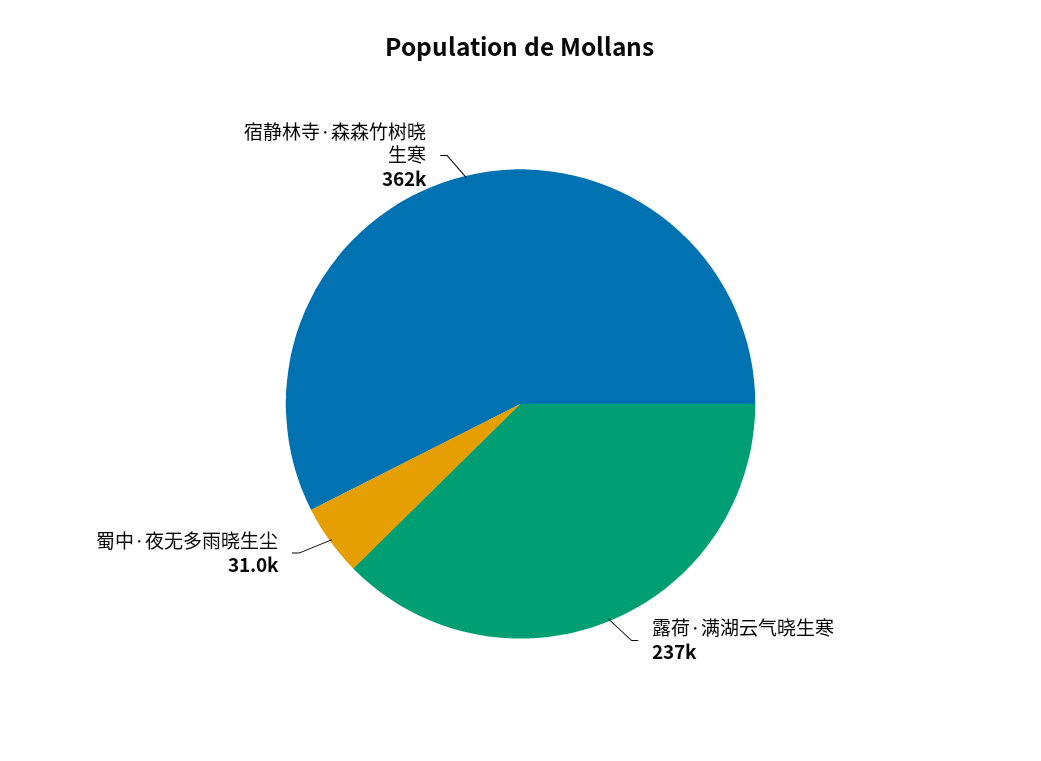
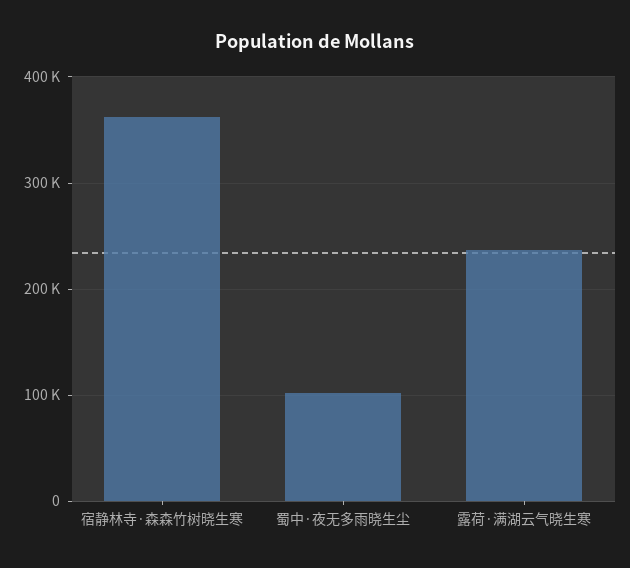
蜀中·夜无多雨晓生尘: 31000 -> 100000

